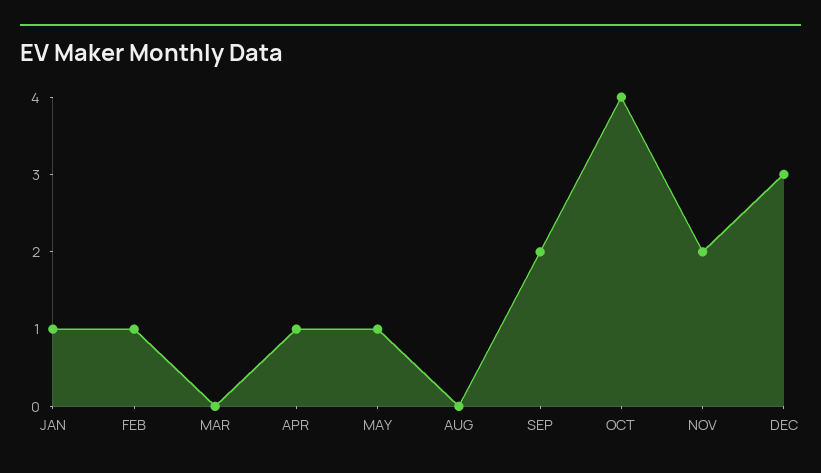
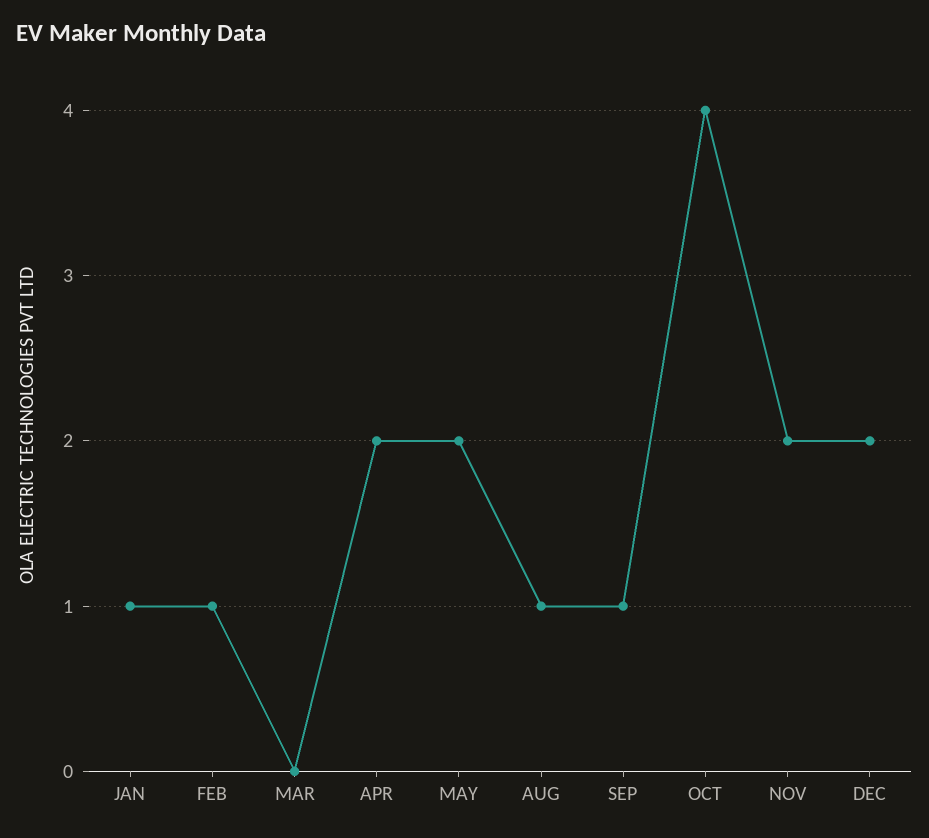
APR: 1 -> 2
MAY: 1 -> 2
AUG: 0 -> 1
SEP: 2 -> 1
DEC: 3 -> 2

